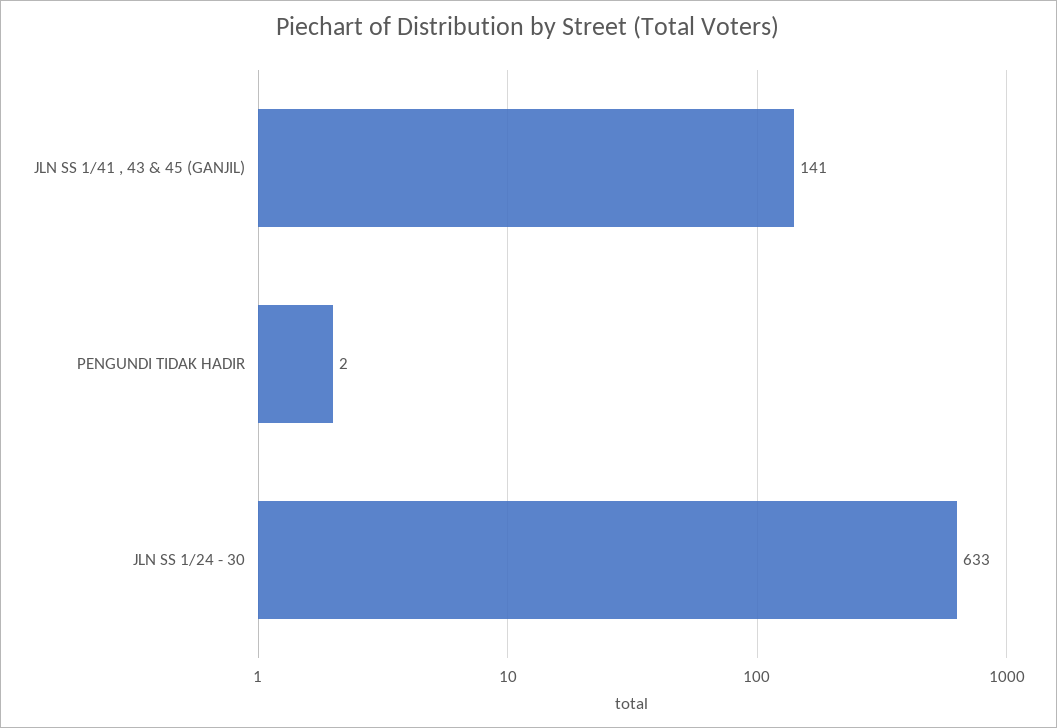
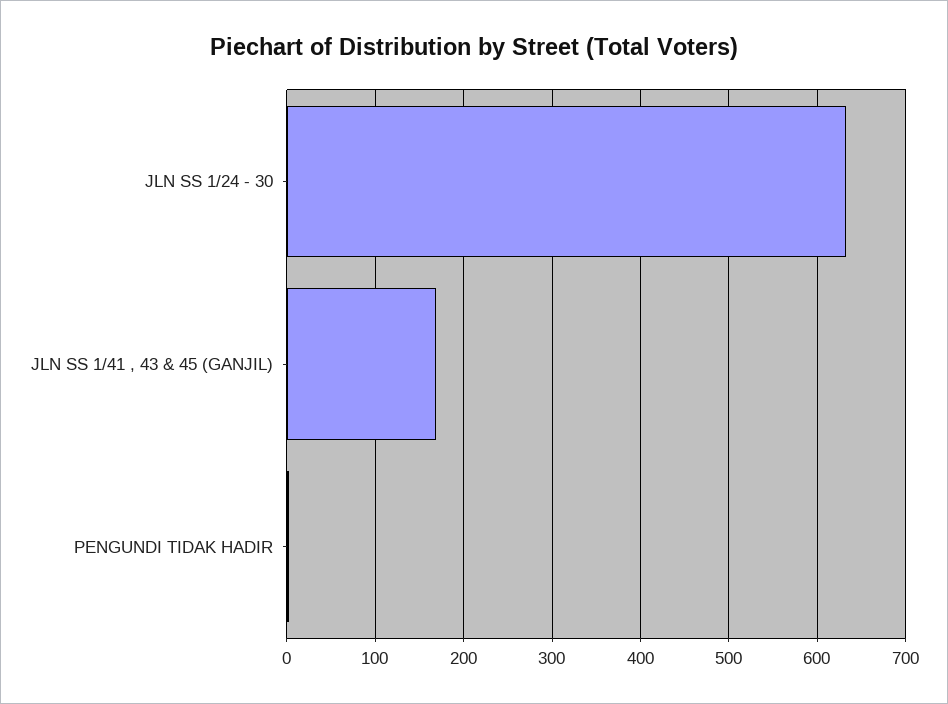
JLN SS 1/41 , 43 & 45 (GANJIL): 141 -> 170

